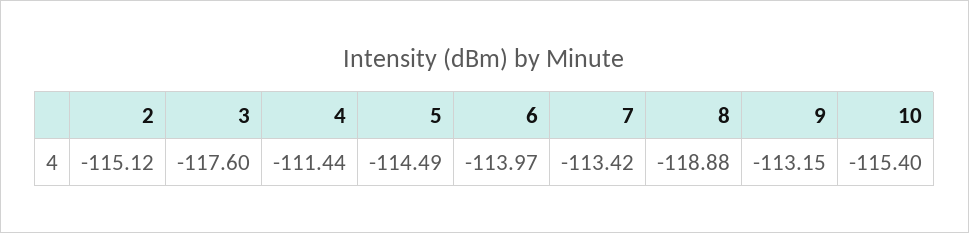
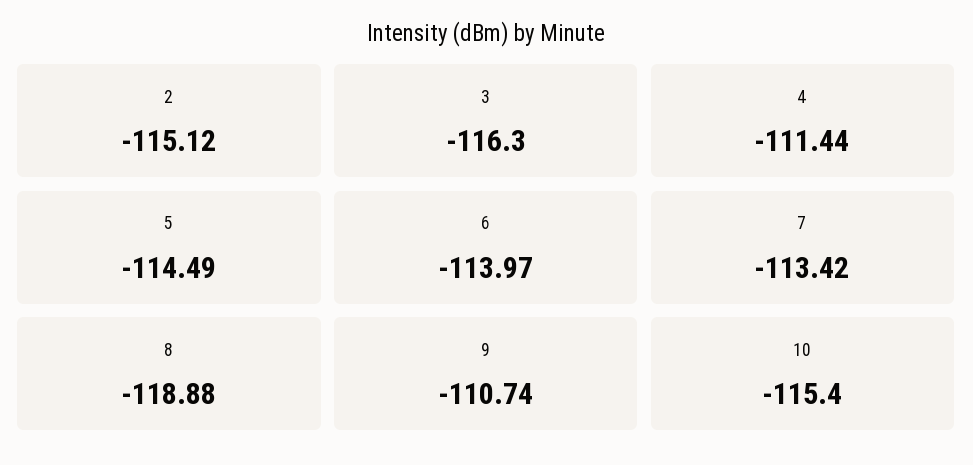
3: -117.6 -> -116.3
9: -113.15 -> -110.74

